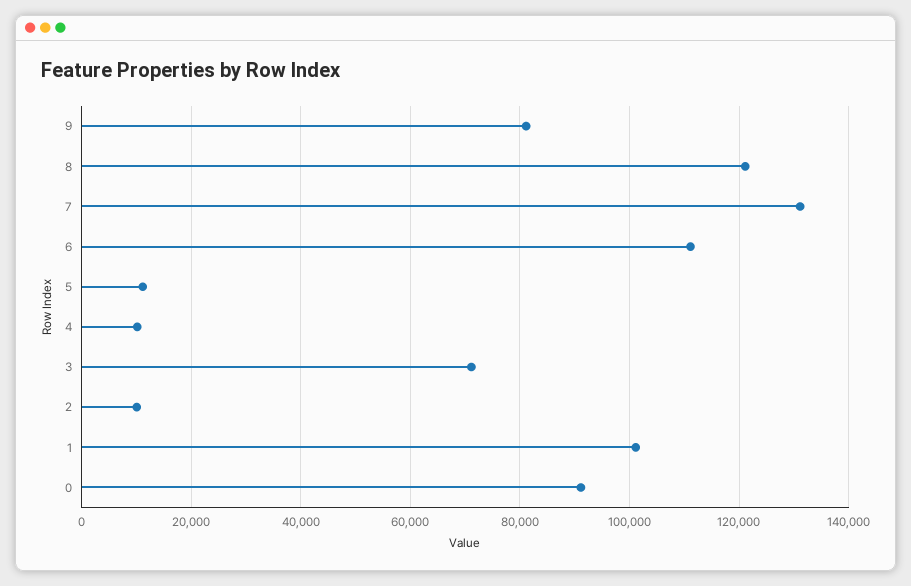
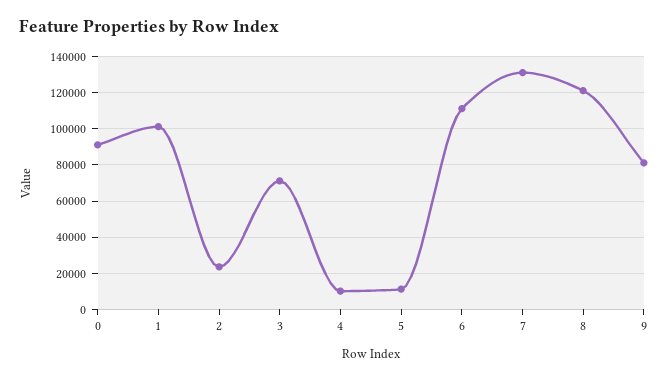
2: 10000 -> 25000

